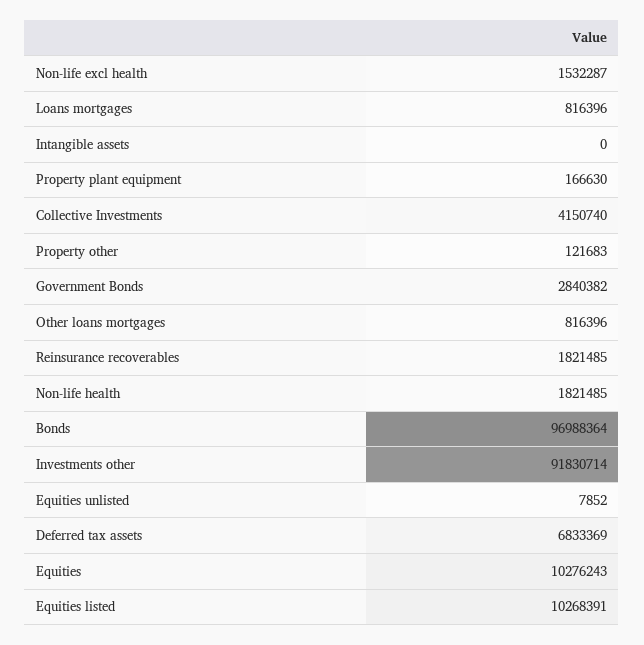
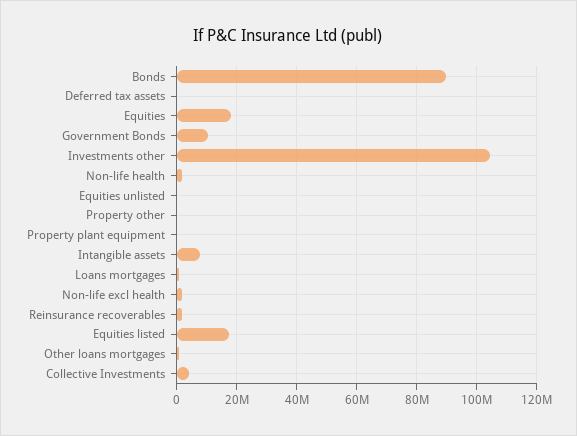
Intangible assets: 0 -> 7500000
Government Bonds: 2840382 -> 10000000
Bonds: 96988364 -> 90000000
Investments other: 91830714 -> 105000000
Deferred tax assets: 6833369 -> 0
Equities: 10276243 -> 17500000
Equities listed: 10268391 -> 17500000

